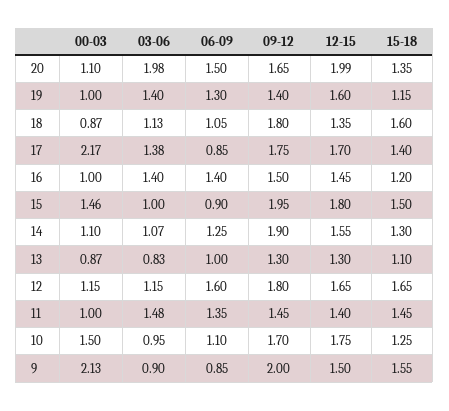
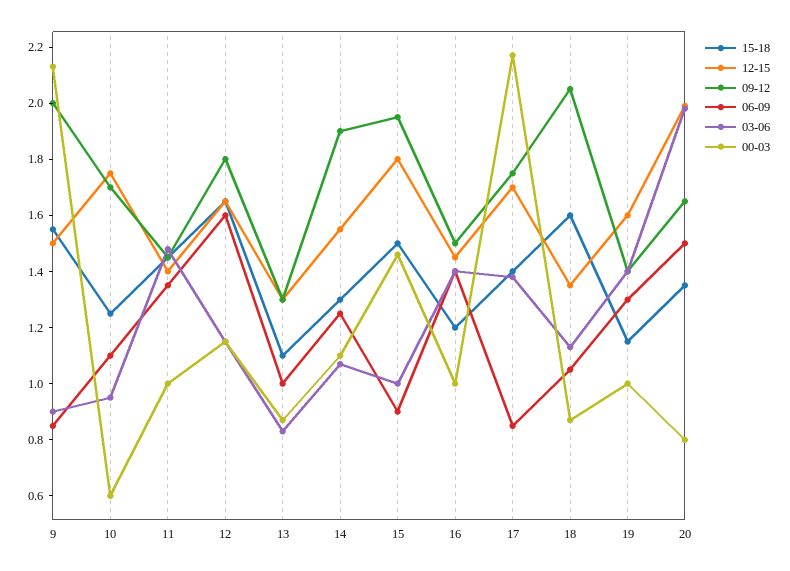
00-03, 20: 1.1 -> 0.8
09-12, 18: 1.8 -> 2.05
00-03, 10: 1.5 -> 0.6

